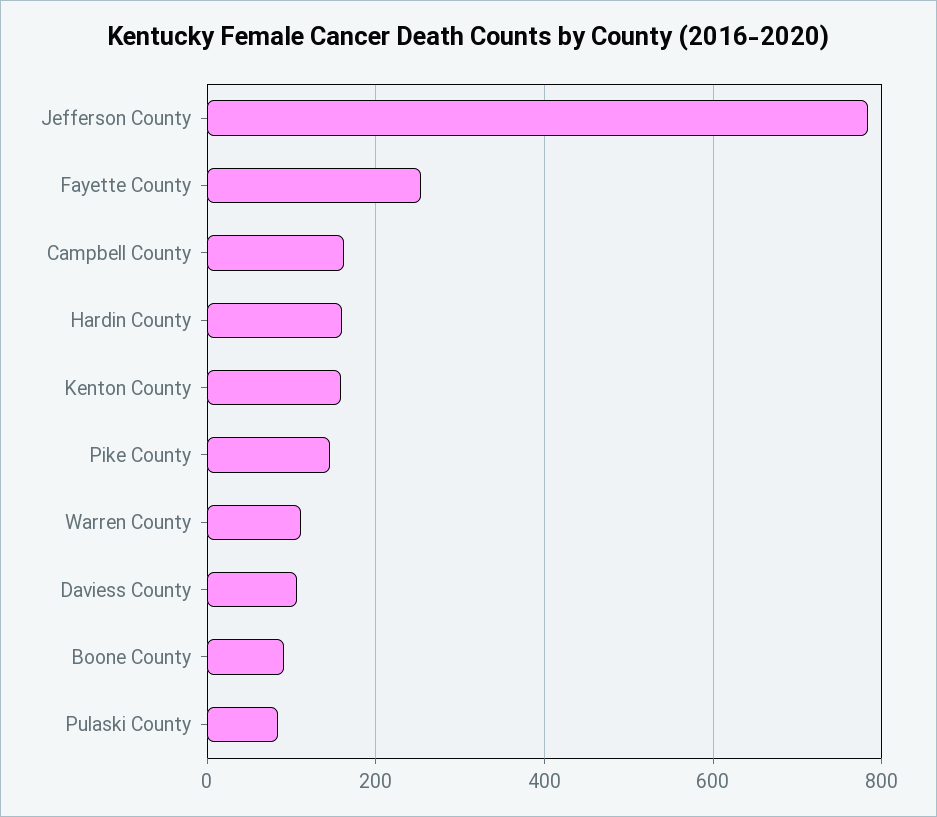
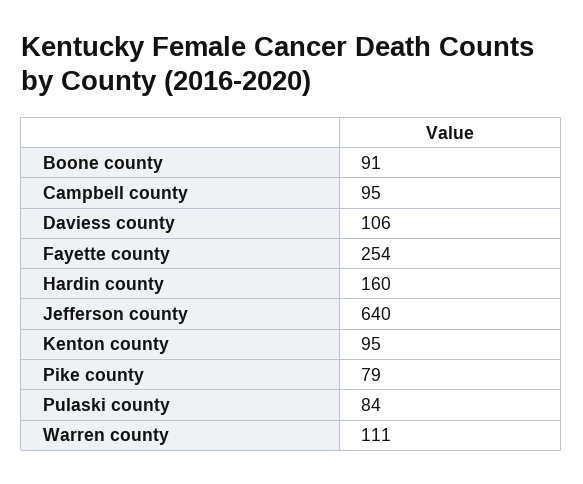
Jefferson County: 780 -> 640
Campbell County: 160 -> 95
Kenton County: 160 -> 95
Pike County: 140 -> 79

